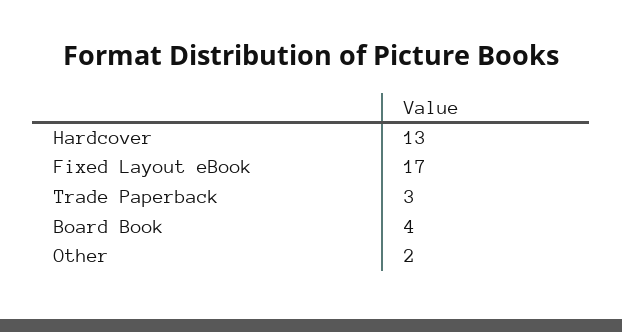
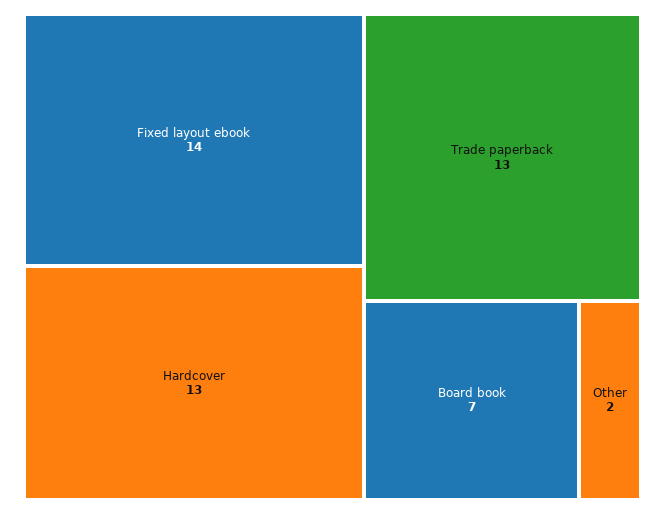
Fixed Layout eBook: 17 -> 14
Trade Paperback: 3 -> 13
Board Book: 4 -> 7

